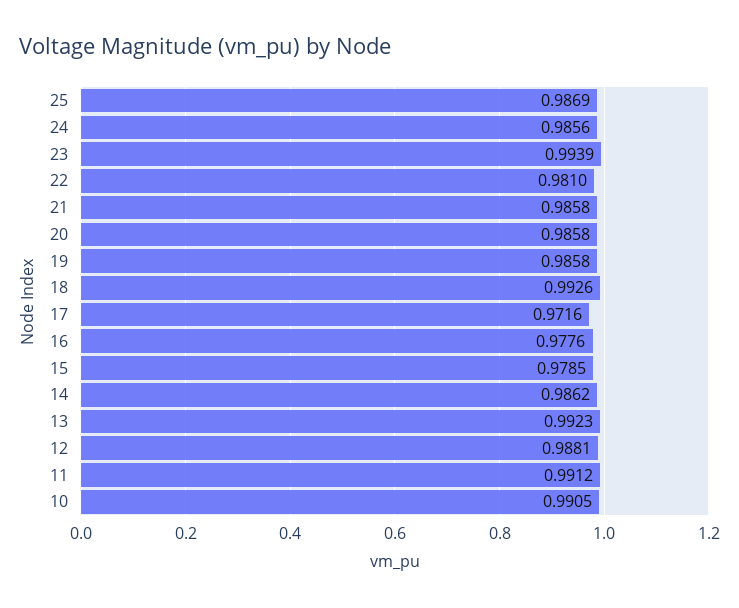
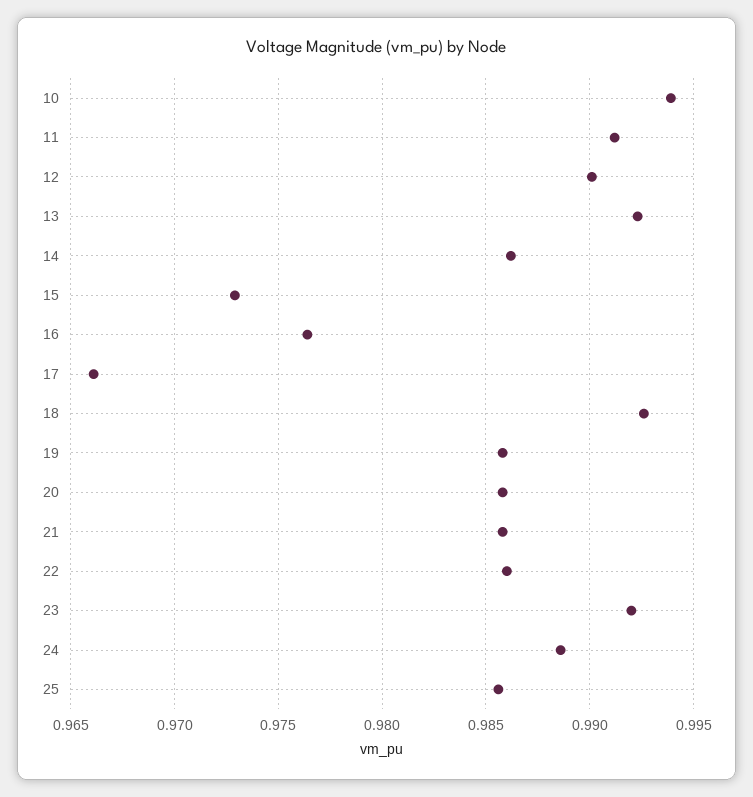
25: 0.9869 -> 0.9855
24: 0.9856 -> 0.9885
23: 0.9939 -> 0.992
22: 0.981 -> 0.986
17: 0.9716 -> 0.966
16: 0.9776 -> 0.9765
15: 0.9785 -> 0.973
12: 0.9881 -> 0.99
10: 0.9905 -> 0.994

